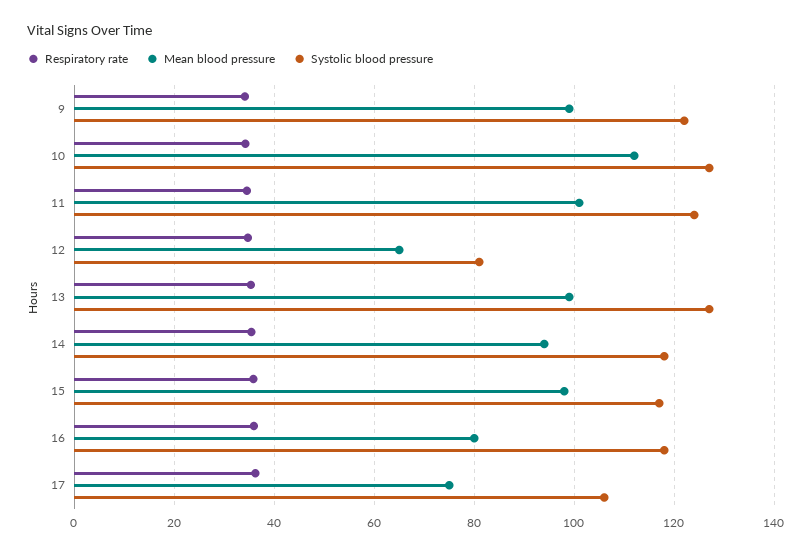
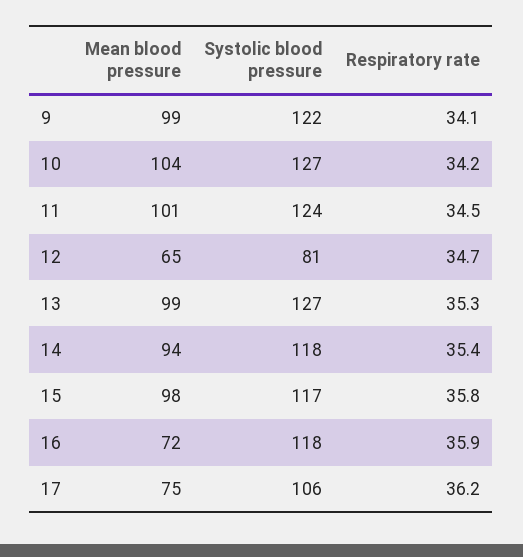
Mean blood pressure, 10: 112 -> 104
Mean blood pressure, 16: 80 -> 72

